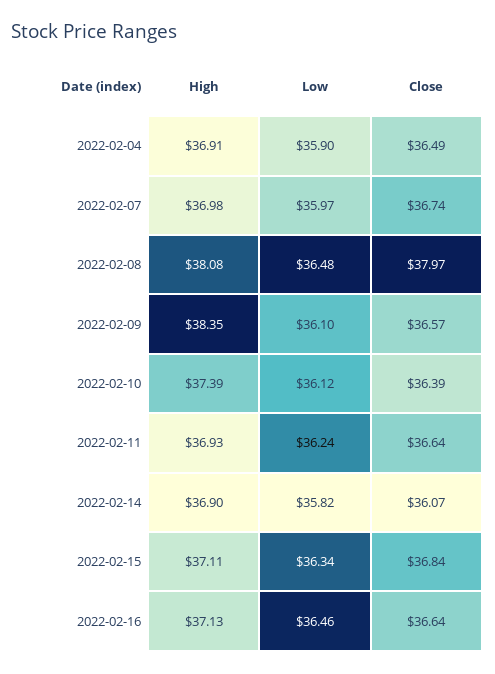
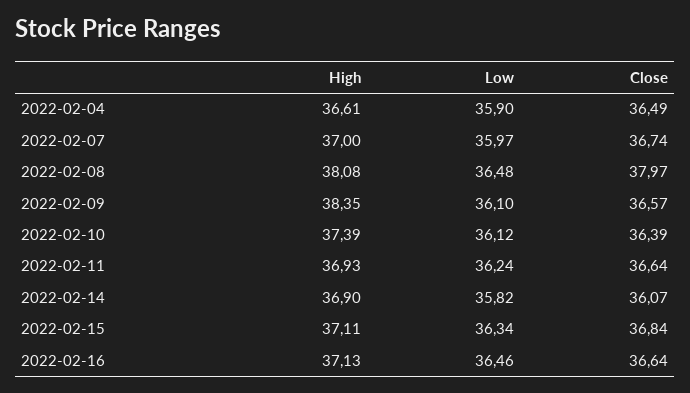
High, 2022-02-04: 36.91 -> 36.61
High, 2022-02-07: 36.98 -> 37

